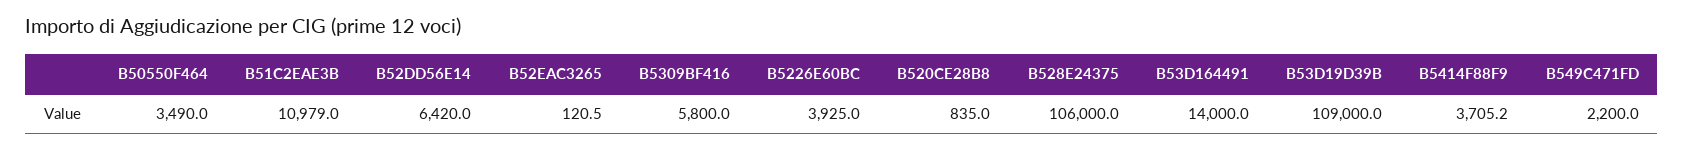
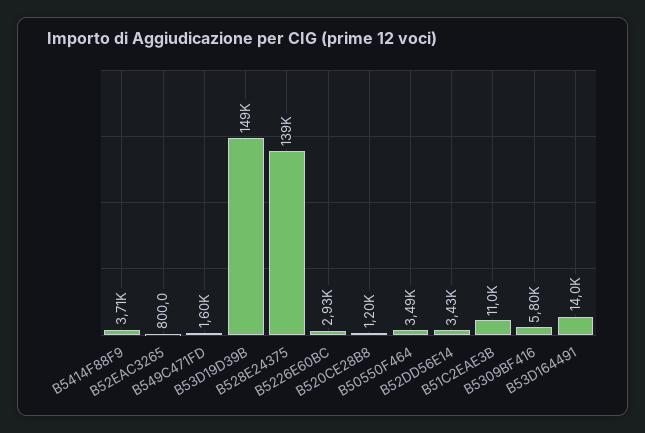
B52DD56E14: 6420 -> 3430
B52EAC3265: 120.5 -> 800
B5226E60BC: 3925 -> 2930
B520CE28B8: 835 -> 1200
B528E24375: 106000 -> 139000
B53D19D39B: 109000 -> 149000
B549C471FD: 2200 -> 1600

